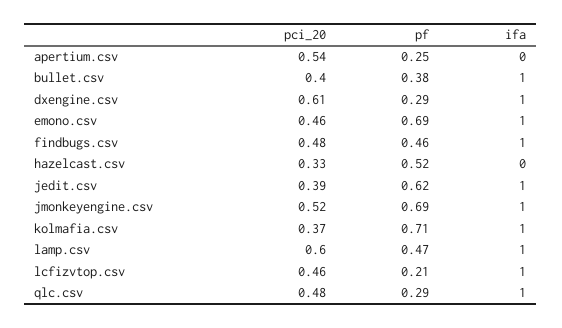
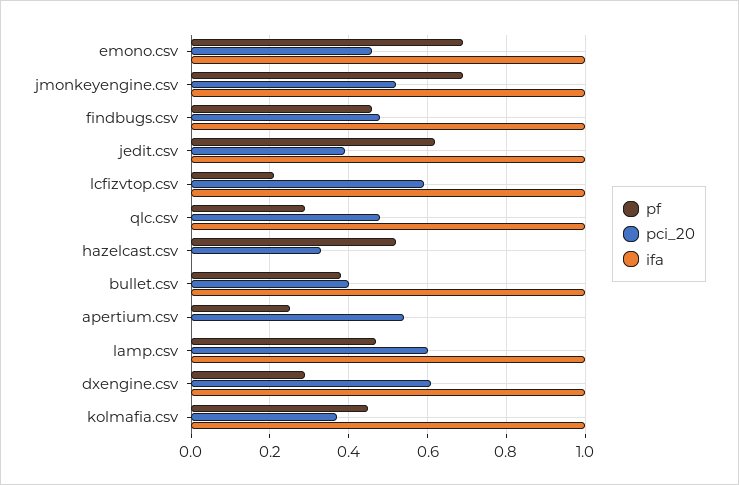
pf, kolmafia.csv: 0.71 -> 0.45
pci_20, lcfizvtop.csv: 0.46 -> 0.6

